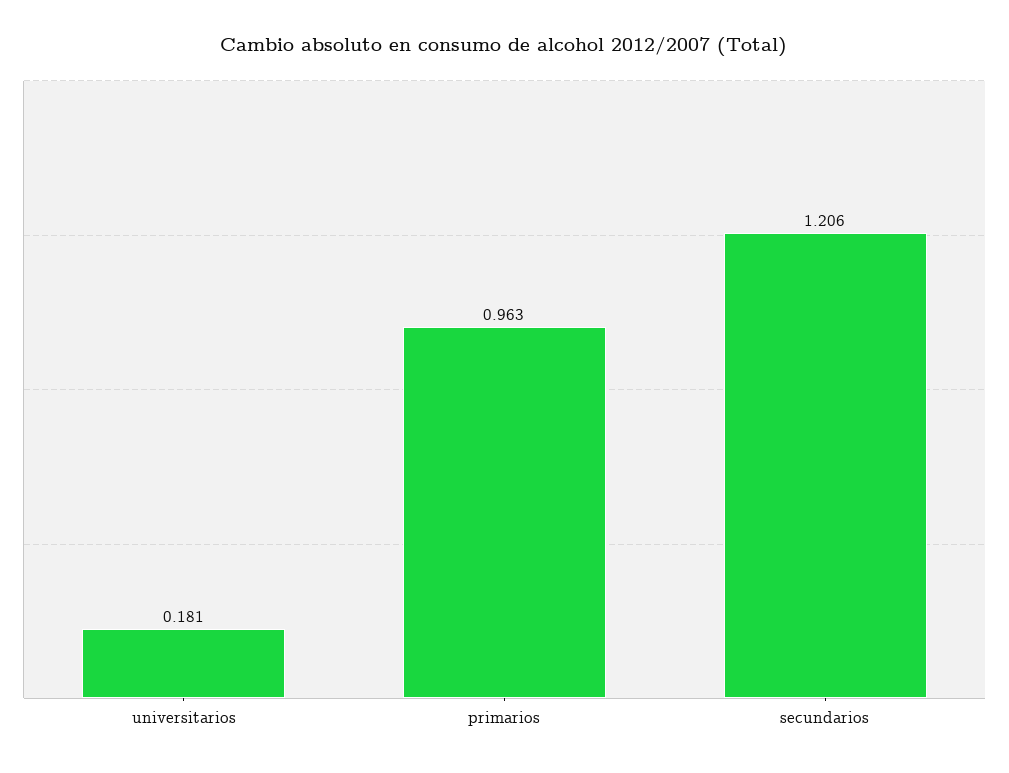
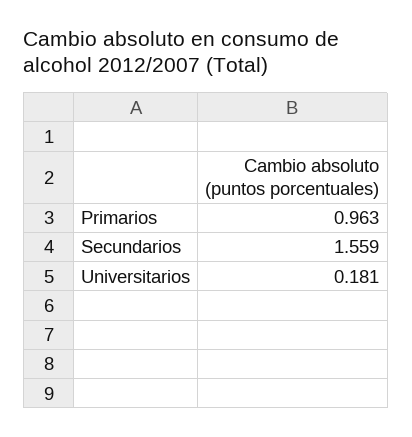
secundarios: 1.206 -> 1.559

